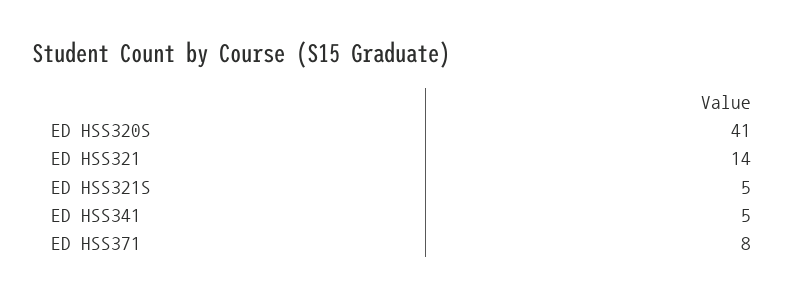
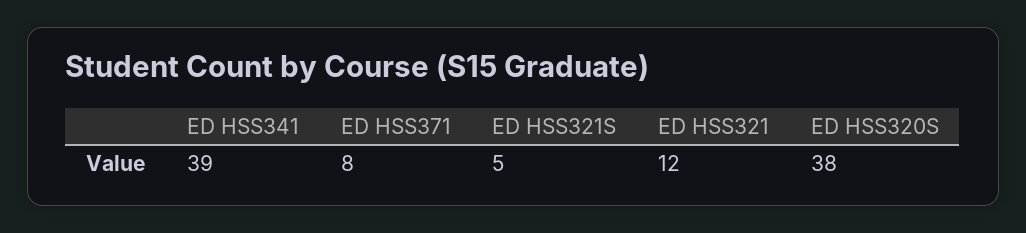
ED HSS320S: 41 -> 38
ED HSS321: 14 -> 12
ED HSS341: 5 -> 39

